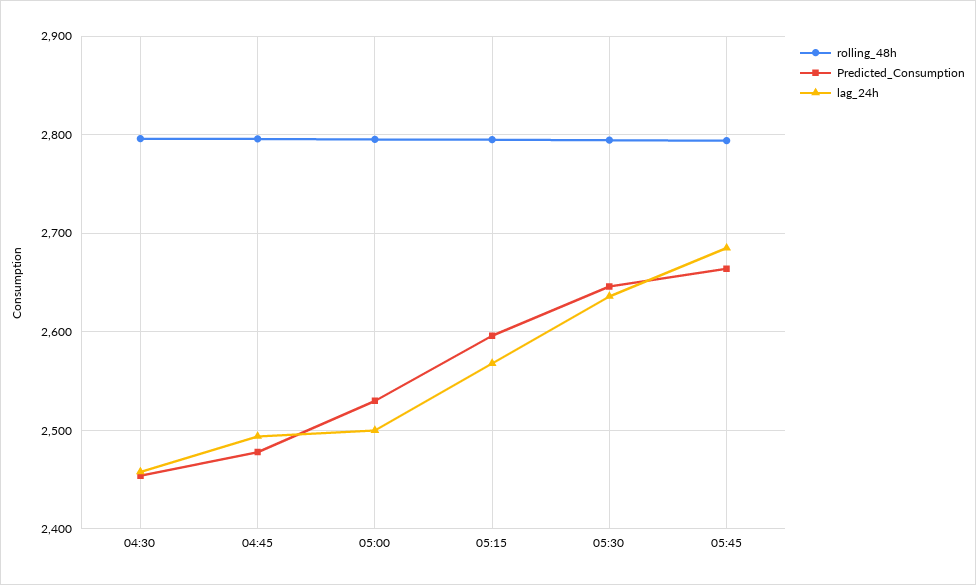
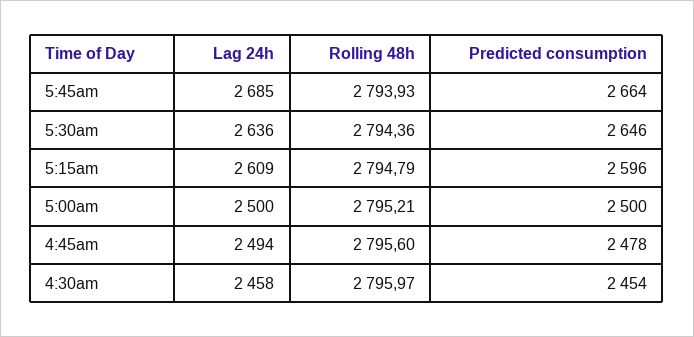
Predicted_Consumption, 05:00: 2530 -> 2500
lag_24h, 05:15: 2570 -> 2609

